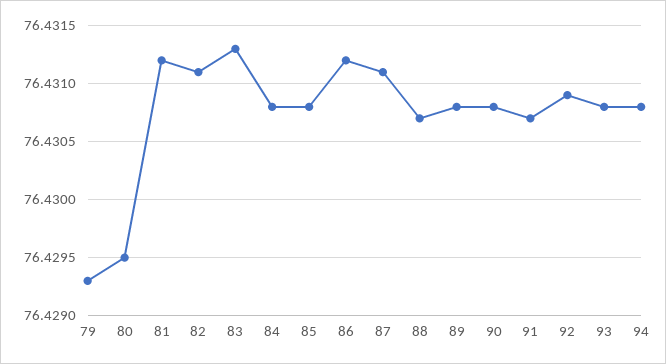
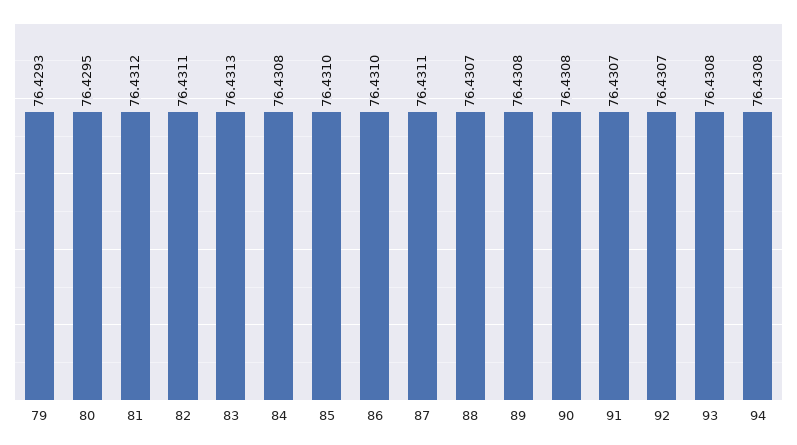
85: 76.4308 -> 76.431
86: 76.4312 -> 76.431
92: 76.4309 -> 76.4307

